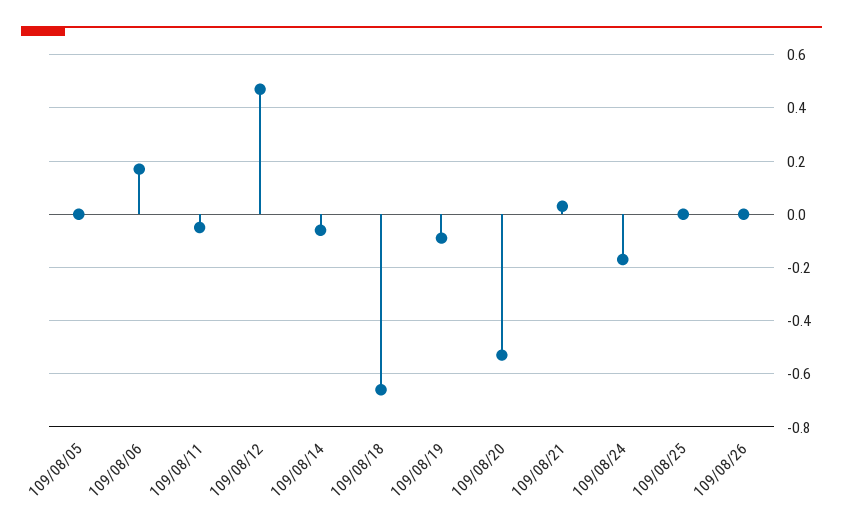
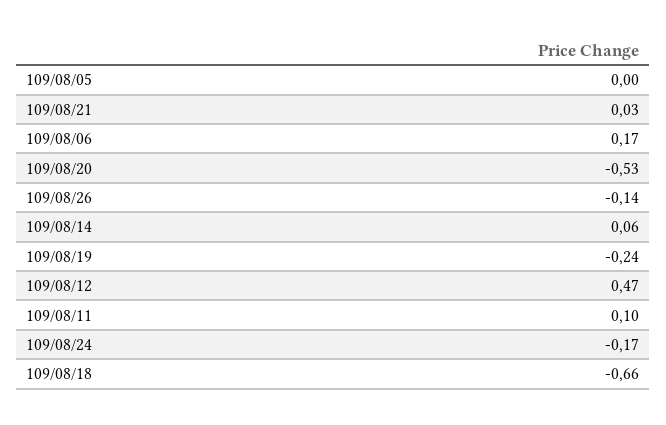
109/08/11: -0.05 -> 0.1
109/08/14: -0.05 -> 0.06
109/08/19: -0.1 -> -0.24
109/08/25: 0 -> none
109/08/26: 0 -> -0.14

